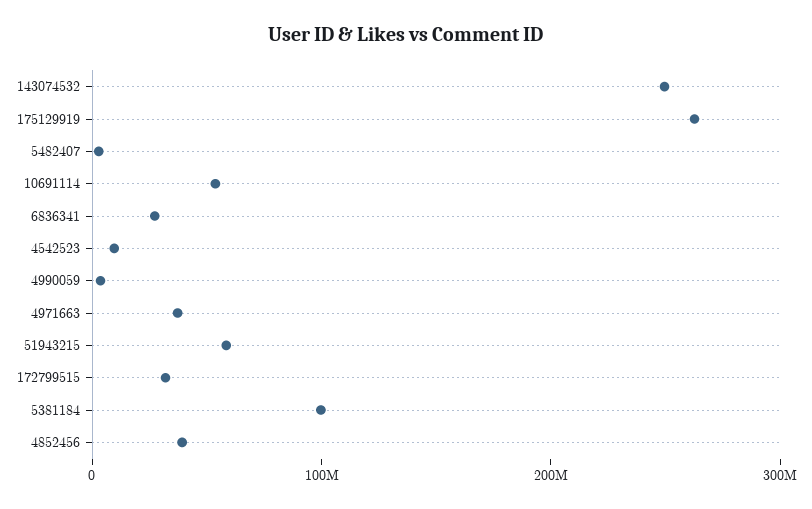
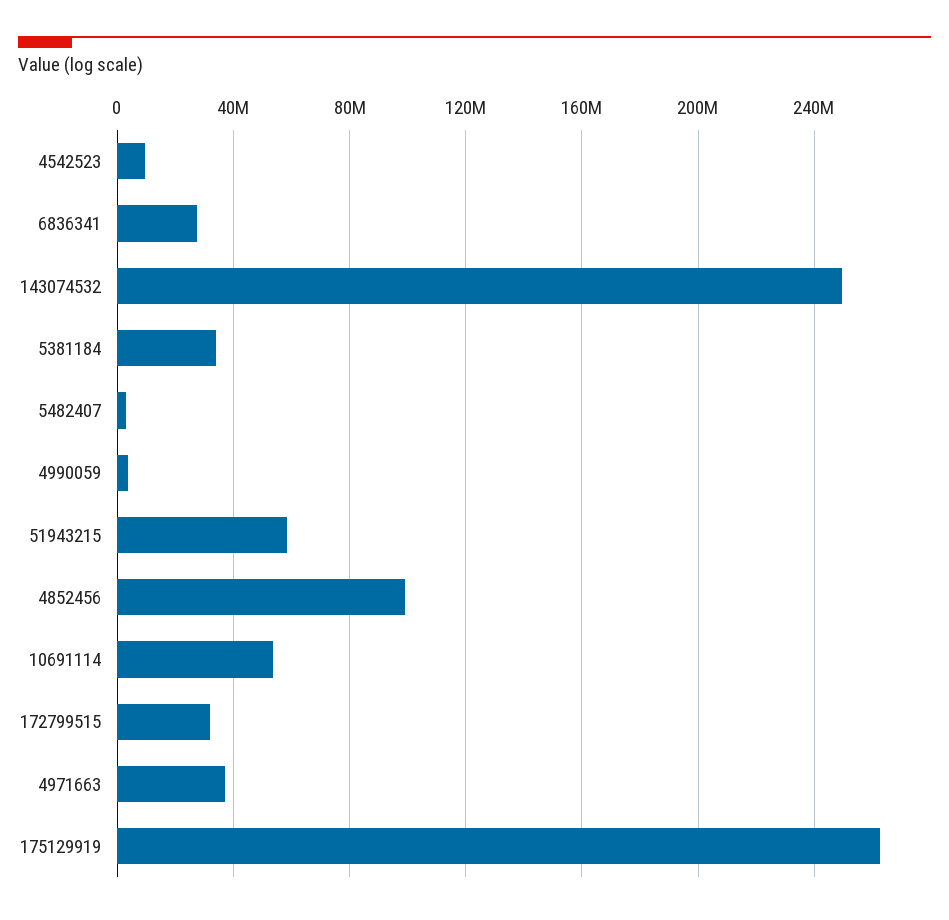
5381184: 100000000 -> 35000000
4852456: 40000000 -> 100000000

